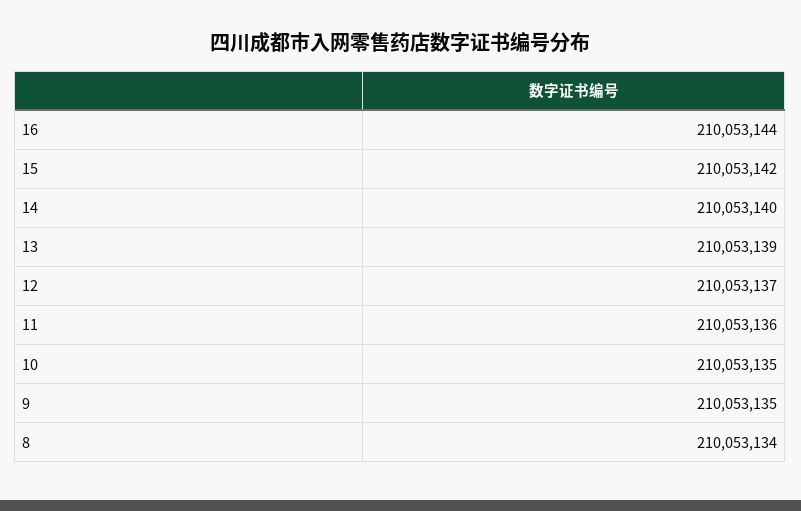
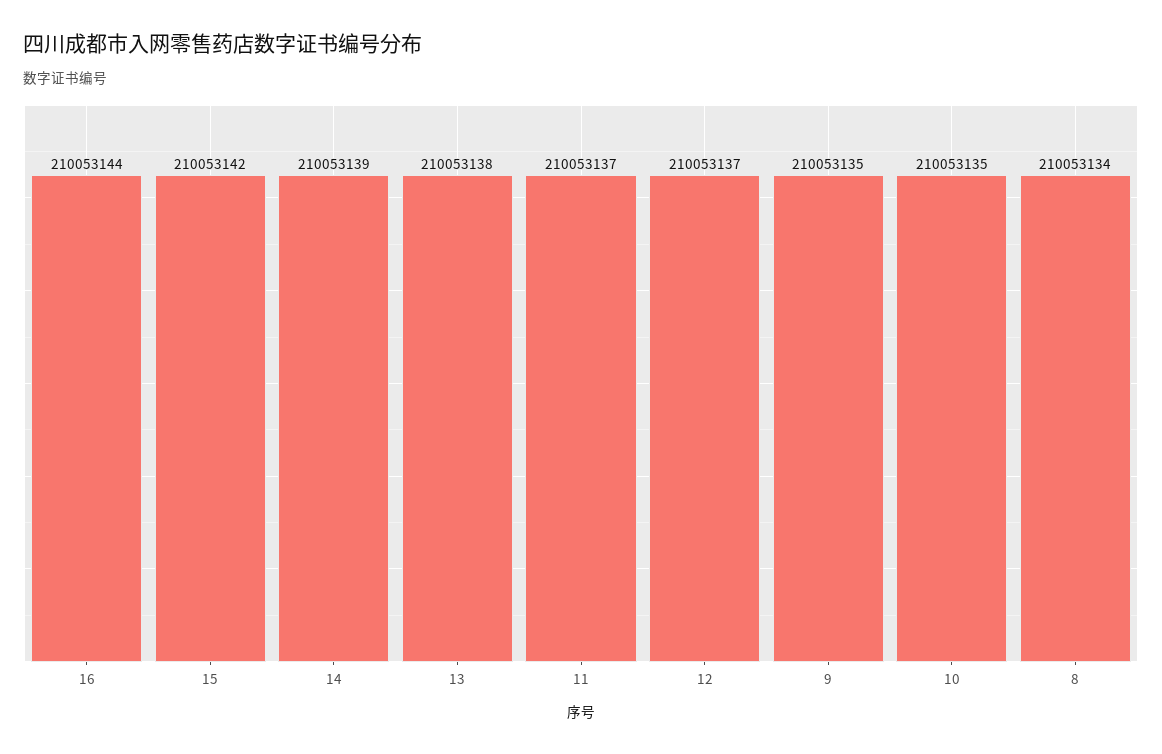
14: 210053140 -> 210053139
13: 210053139 -> 210053138
11: 210053136 -> 210053137

